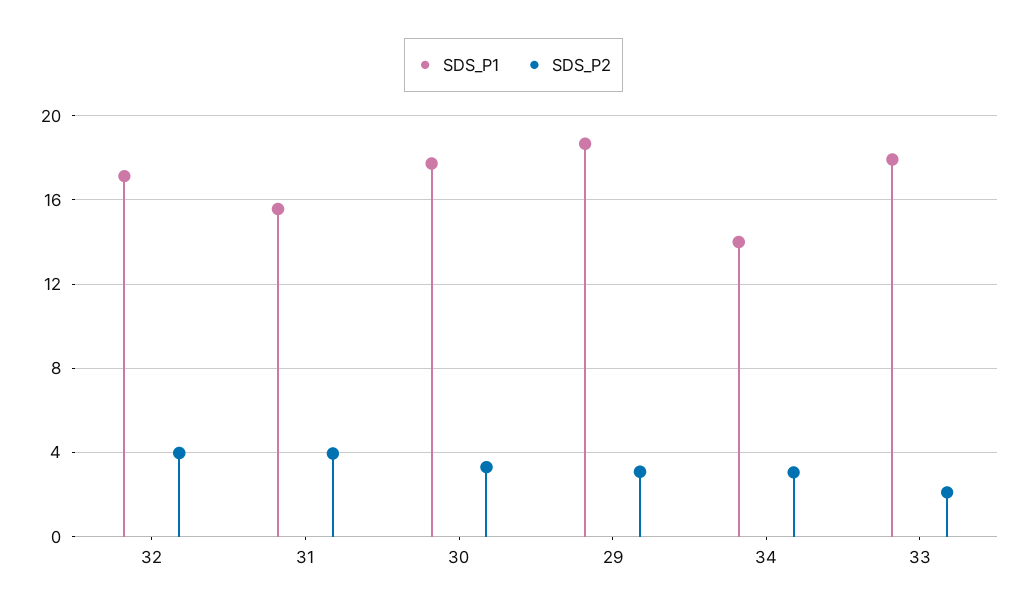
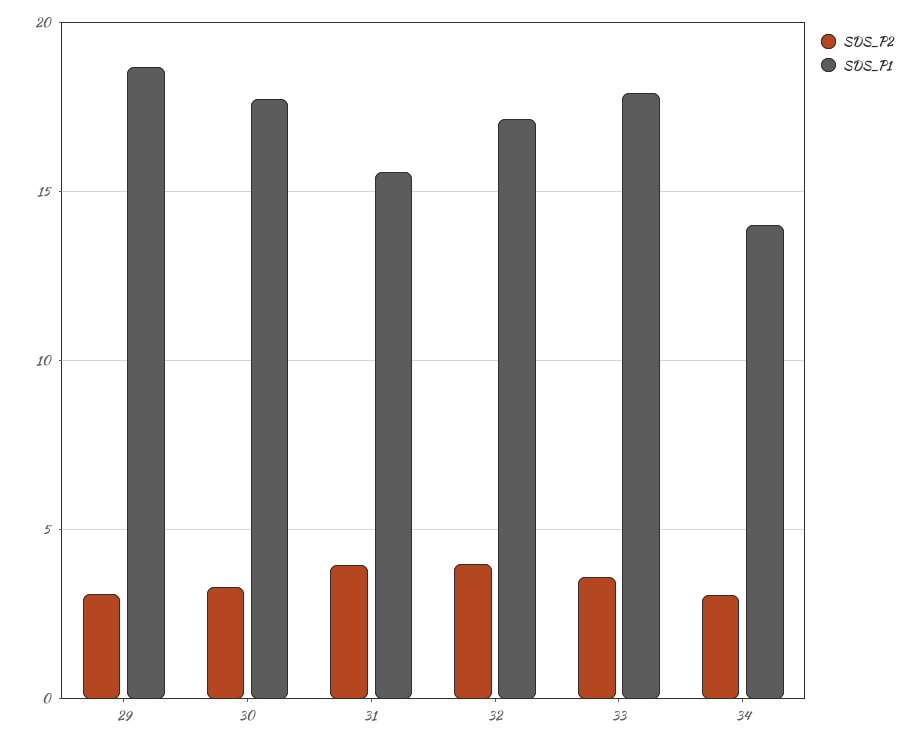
SDS_P2, 33: 2 -> 3.5

